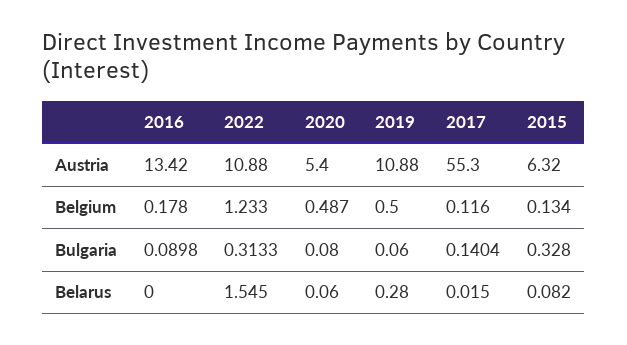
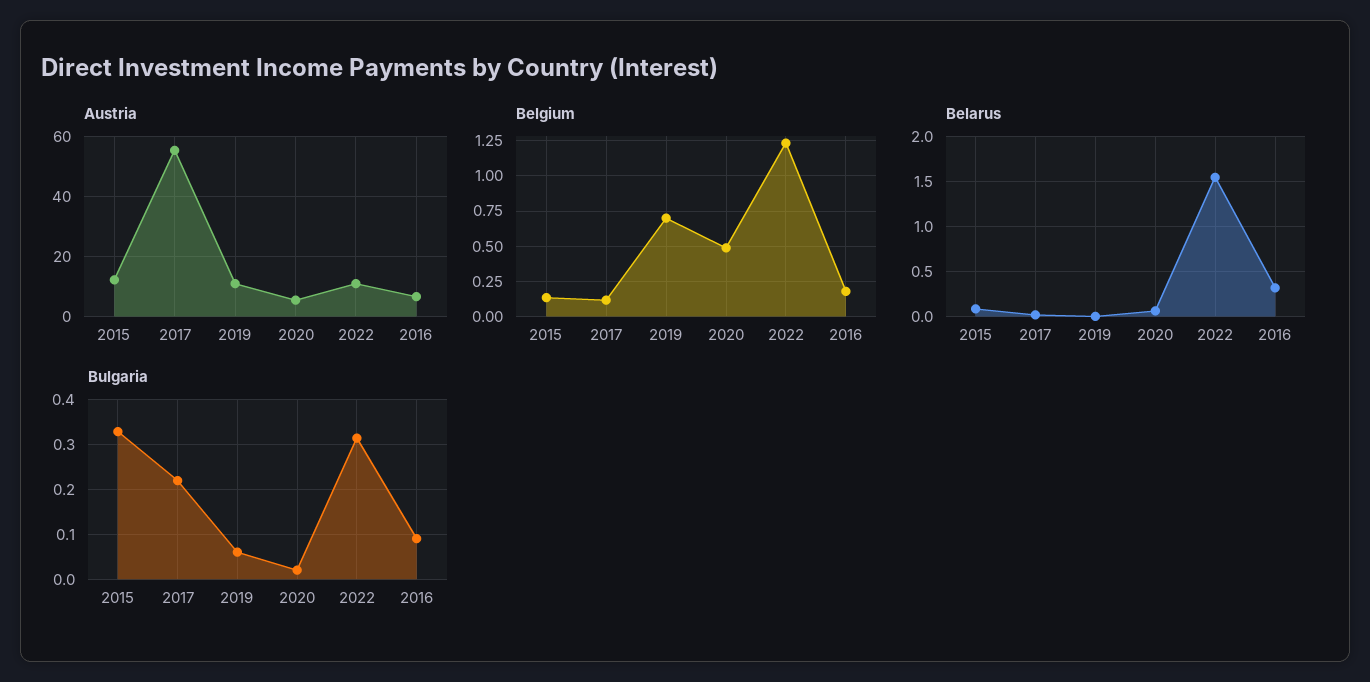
Austria, 2016: 13.42 -> 6
Austria, 2015: 6.32 -> 12
Belgium, 2019: 0.5 -> 0.7
Bulgaria, 2020: 0.08 -> 0.02
Bulgaria, 2017: 0.1404 -> 0.22
Belarus, 2016: 0 -> 0.3
Belarus, 2019: 0.28 -> 0

